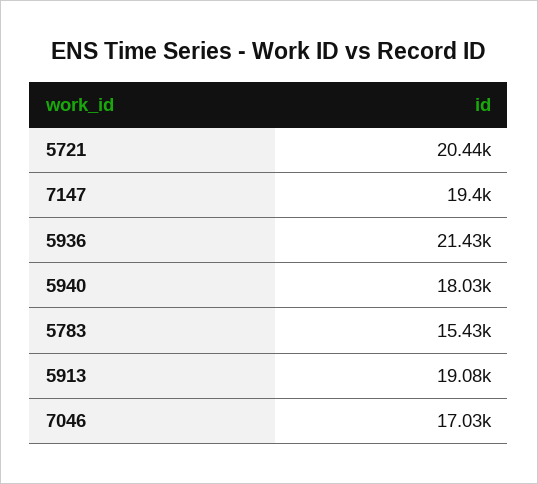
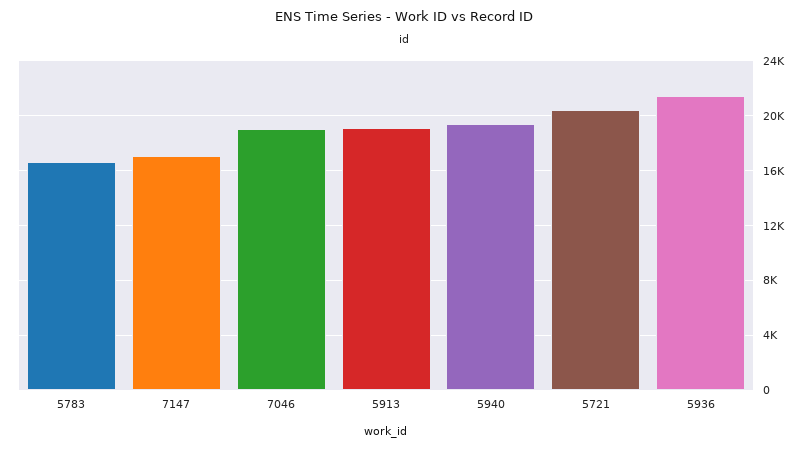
7147: 19400 -> 17000
5940: 18030 -> 19500
5783: 15430 -> 16500
7046: 17030 -> 19000

